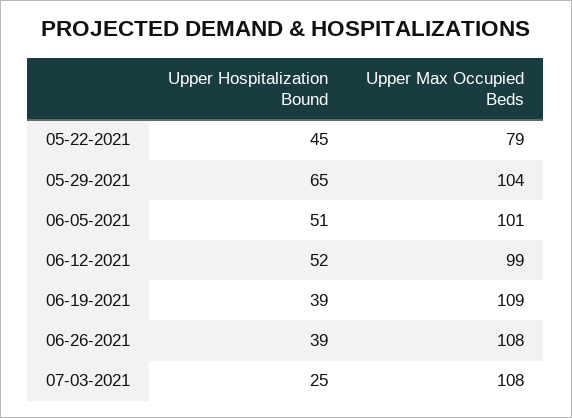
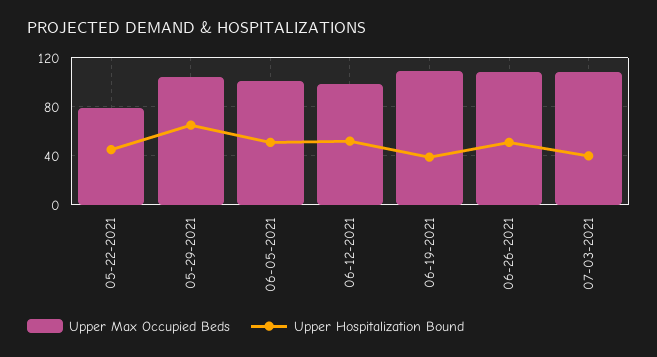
Upper Hospitalization Bound, 06-26-2021: 39 -> 50
Upper Hospitalization Bound, 07-03-2021: 25 -> 40

